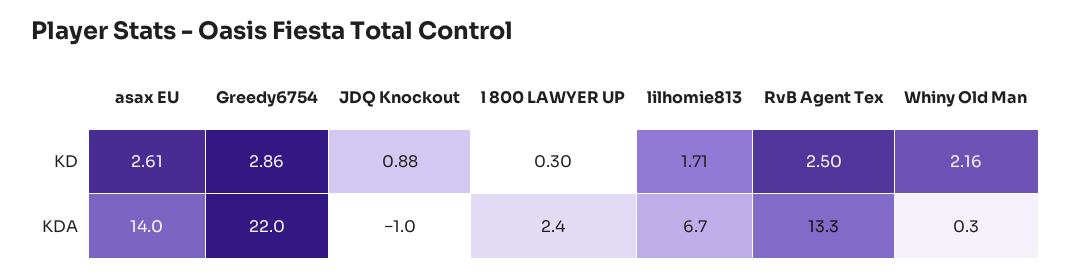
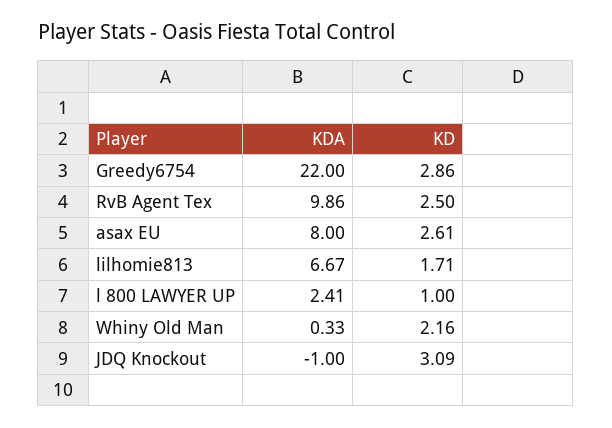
JDQ Knockout, KD: 0.88 -> 3.09
l 800 LAWYER UP, KD: 0.3 -> 1
asax EU, KDA: 14 -> 8
RvB Agent Tex, KDA: 13.3 -> 9.86

